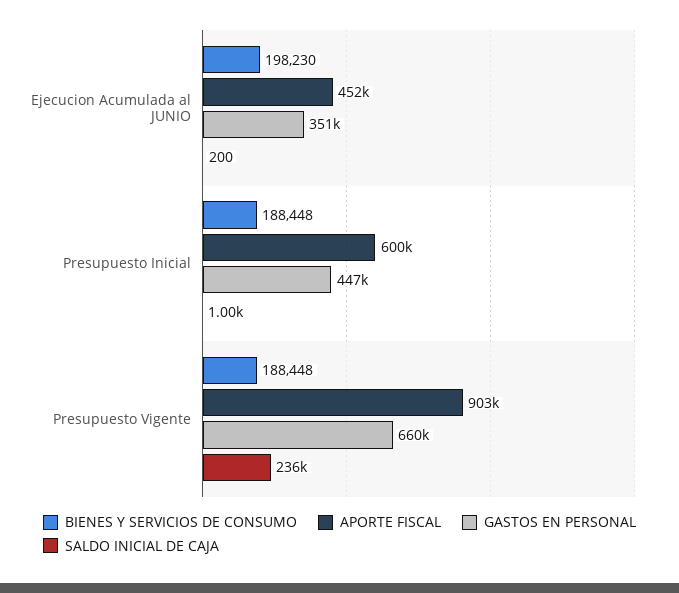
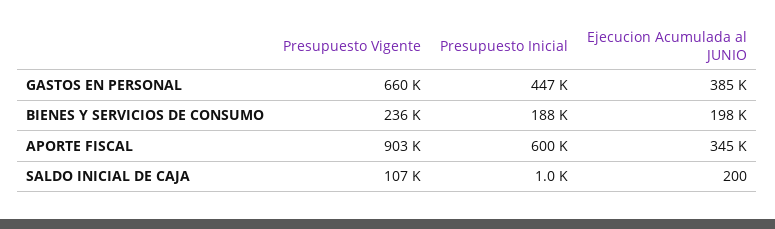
APORTE FISCAL, Ejecucion Acumulada al JUNIO: 452000 -> 345000
GASTOS EN PERSONAL, Ejecucion Acumulada al JUNIO: 351000 -> 385000
BIENES Y SERVICIOS DE CONSUMO, Presupuesto Vigente: 188448 -> 236000
SALDO INICIAL DE CAJA, Presupuesto Vigente: 236000 -> 107000

